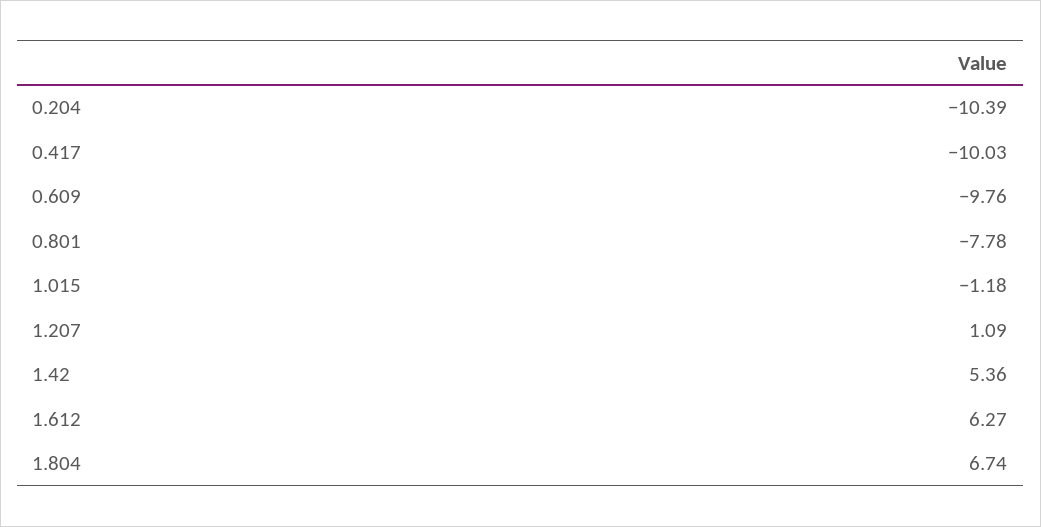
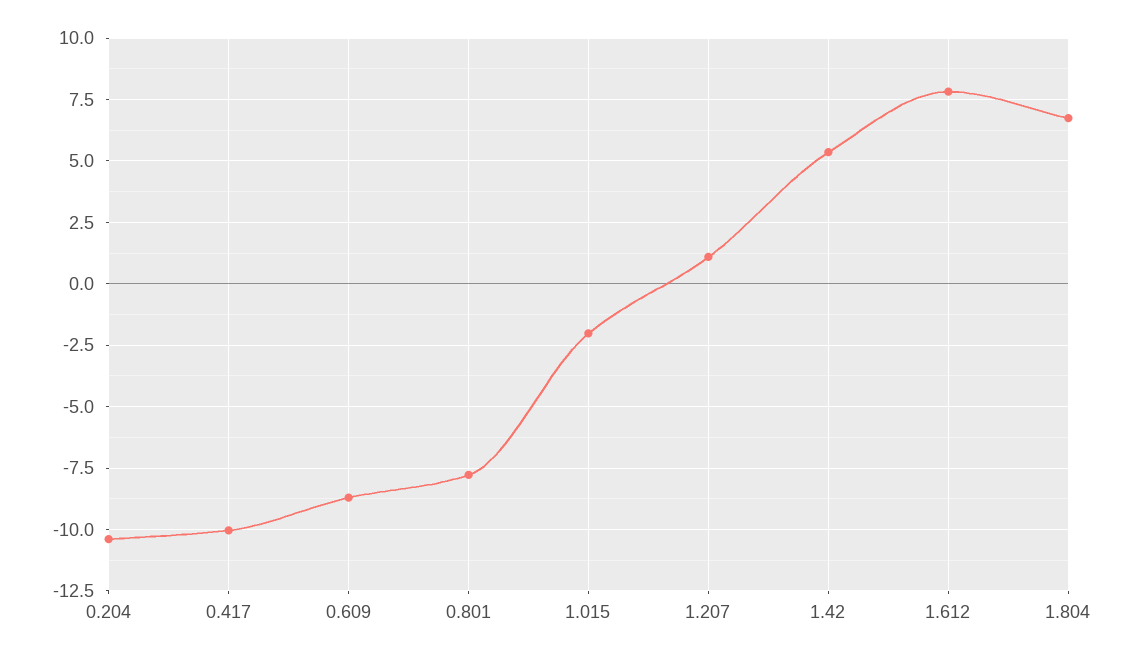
0.609: -9.76 -> -8.75
1.015: -1.18 -> -2
1.612: 6.27 -> 7.75

